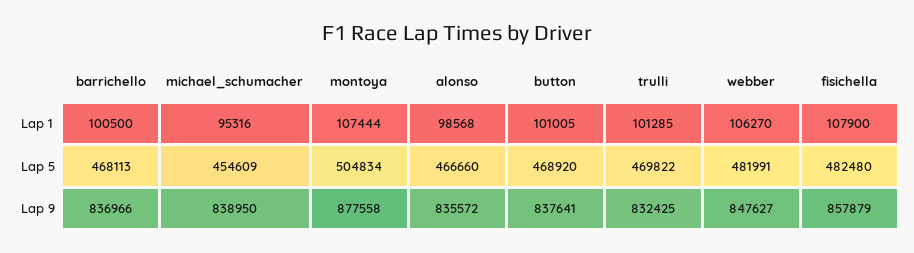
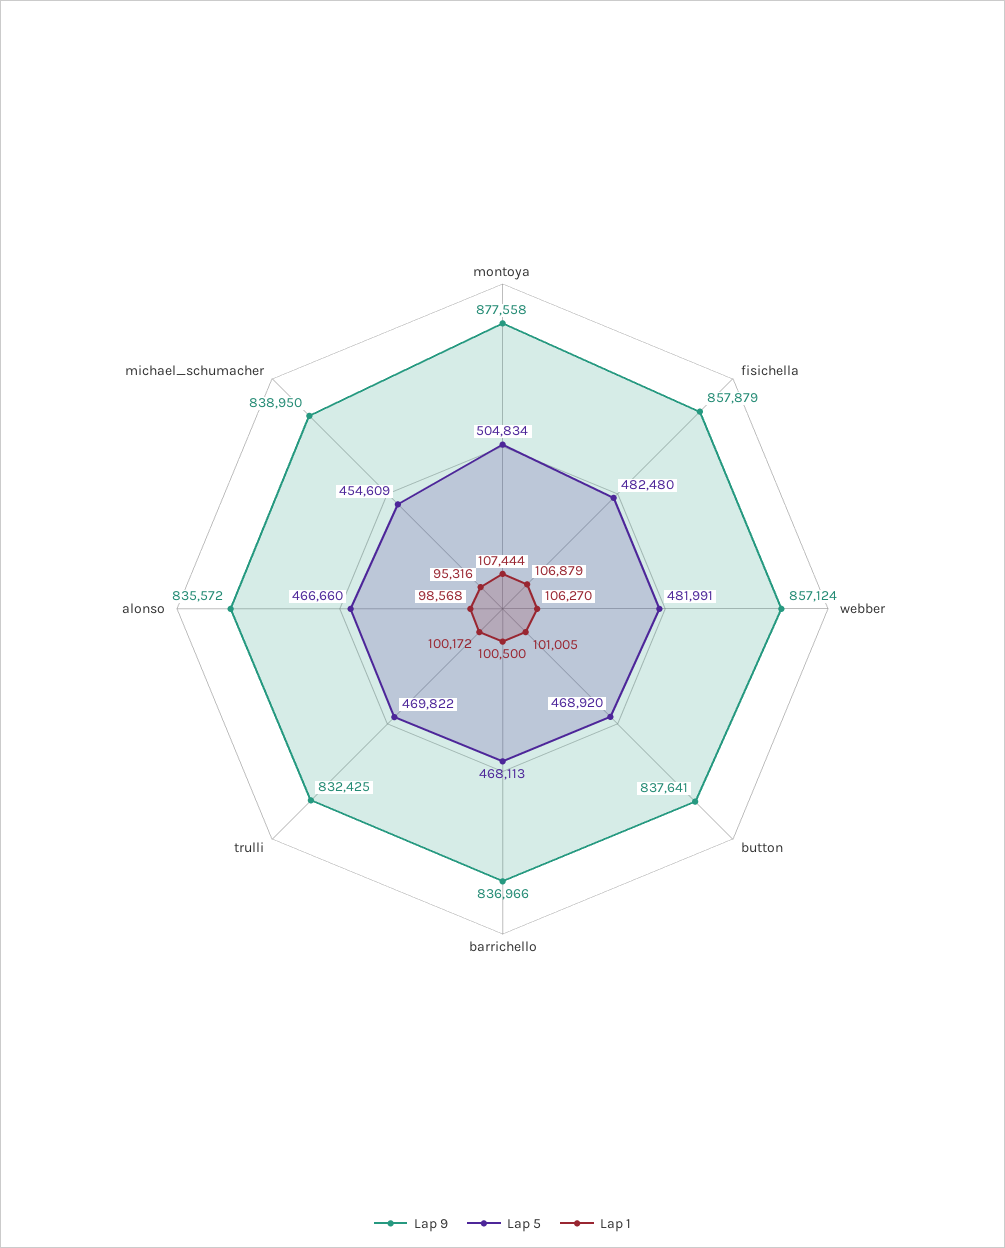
Lap 1, trulli: 101285 -> 100172
Lap 1, fisichella: 107900 -> 106879
Lap 9, webber: 847627 -> 857124

